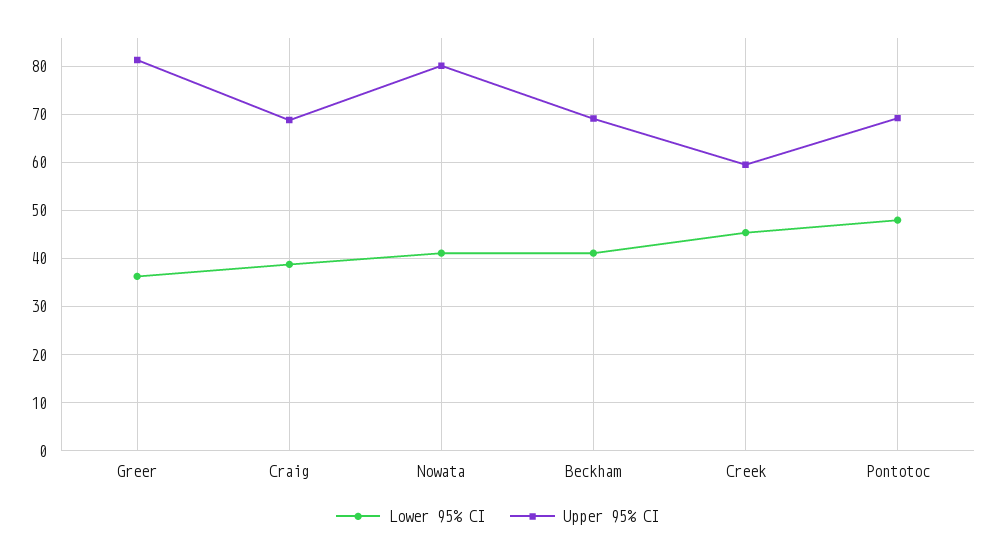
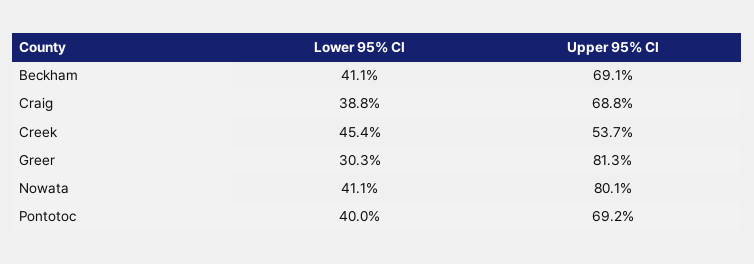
Lower 95% CI, Greer: 36 -> 30.3
Upper 95% CI, Creek: 60 -> 53.7
Lower 95% CI, Pontotoc: 48 -> 40

